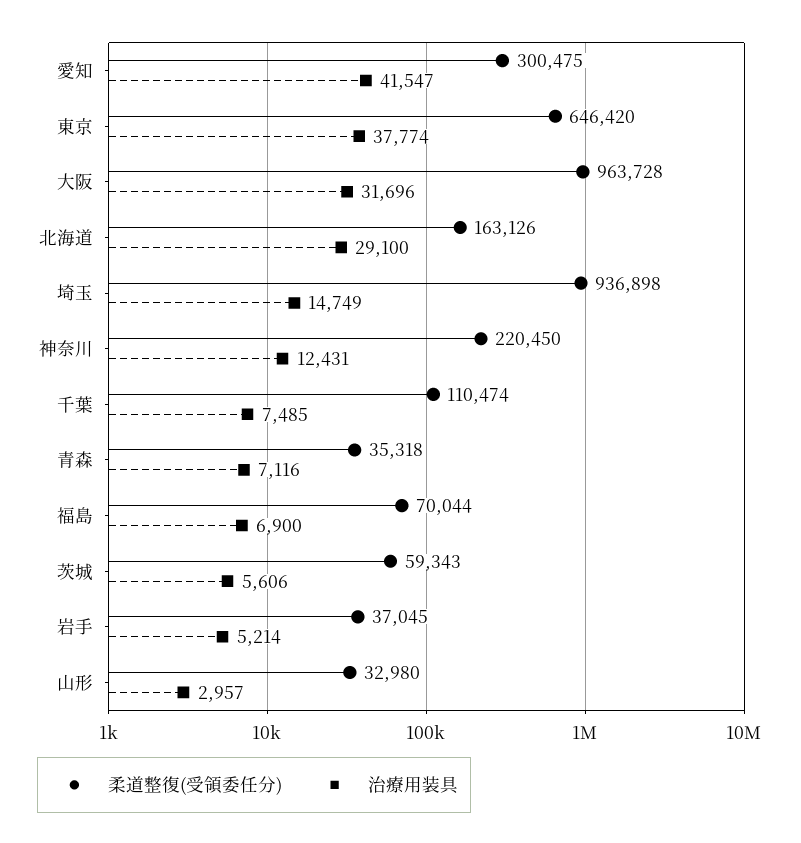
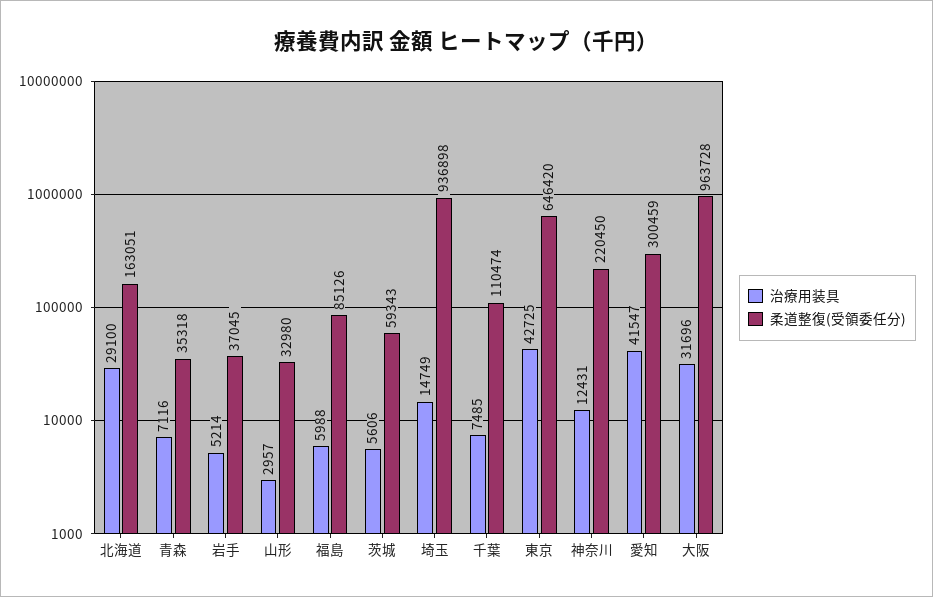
柔道整復(受領委任分), 愛知: 300475 -> 300459
治療用装具, 東京: 37774 -> 42725
柔道整復(受領委任分), 北海道: 163126 -> 163051
柔道整復(受領委任分), 福島: 70044 -> 85126
治療用装具, 福島: 6900 -> 5988

